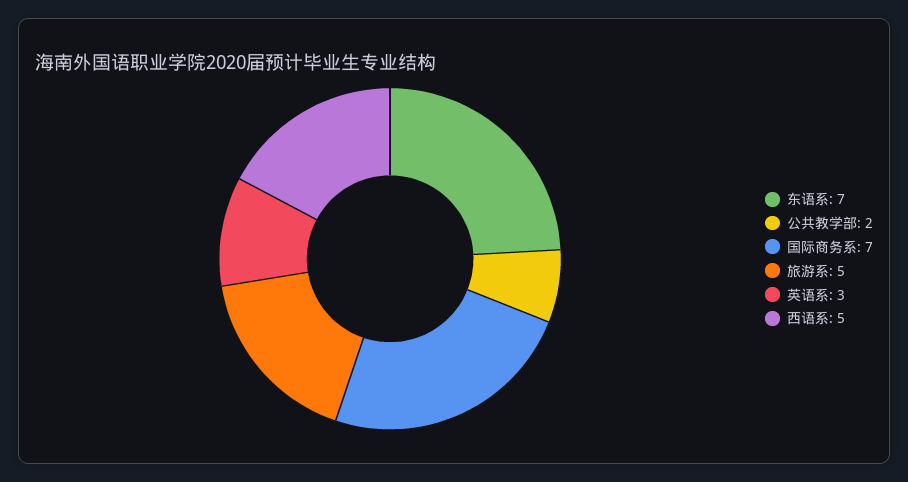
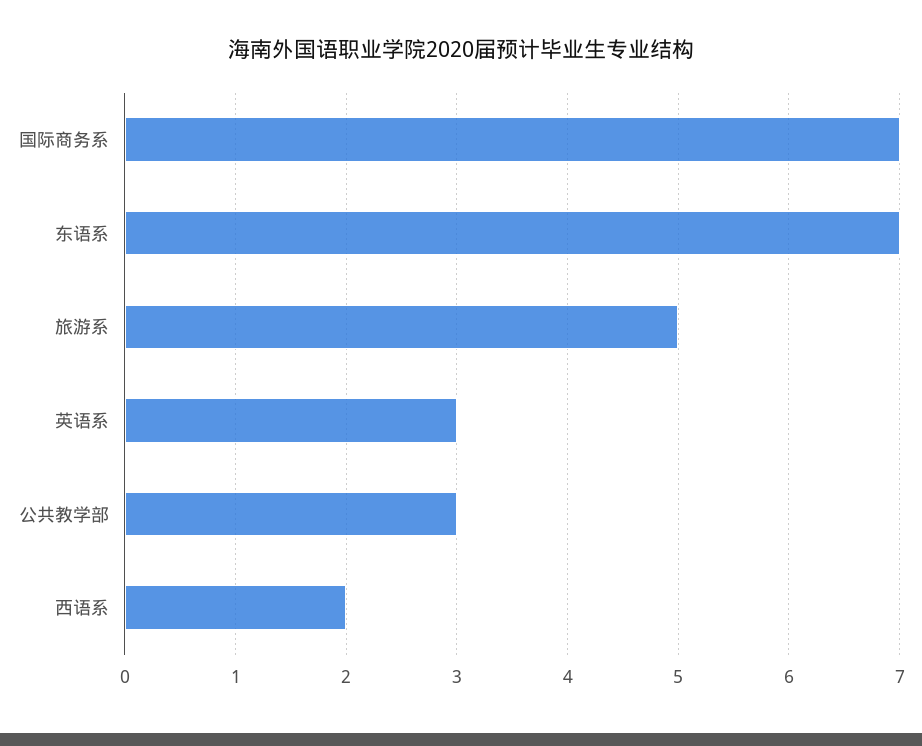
公共教学部: 2 -> 3
西语系: 5 -> 2

